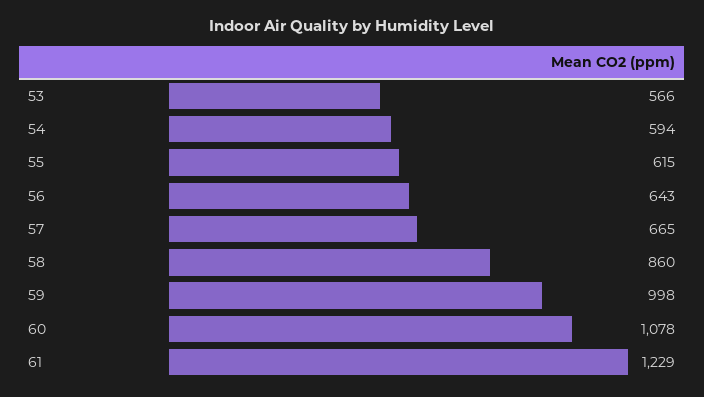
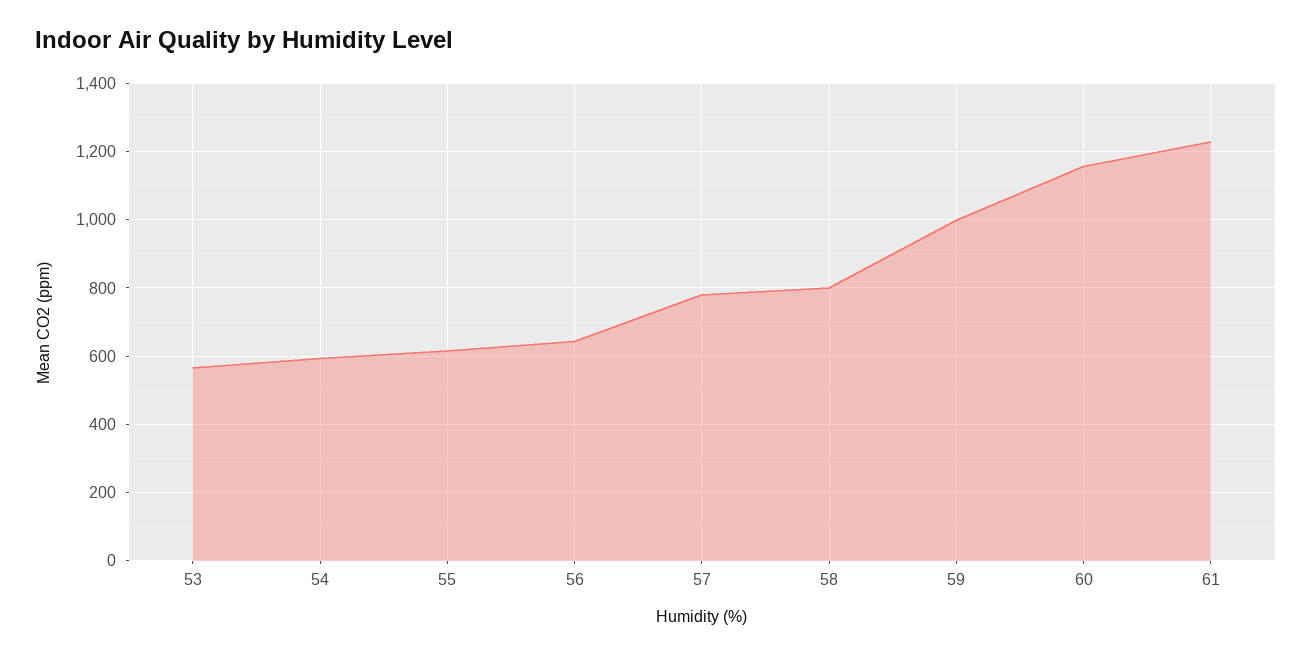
57: 665 -> 780
58: 860 -> 800
60: 1078 -> 1160

